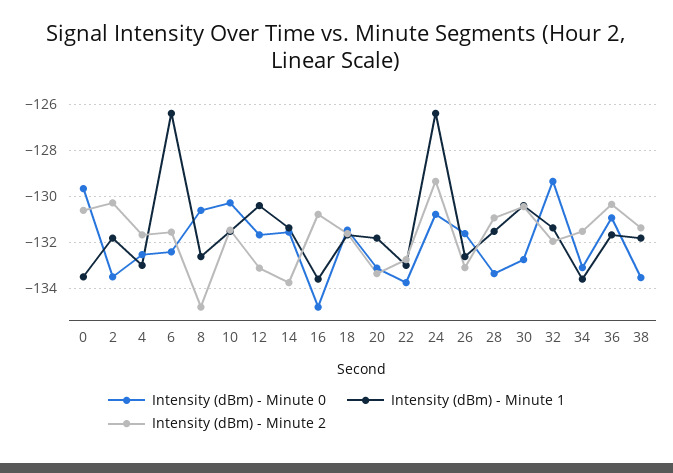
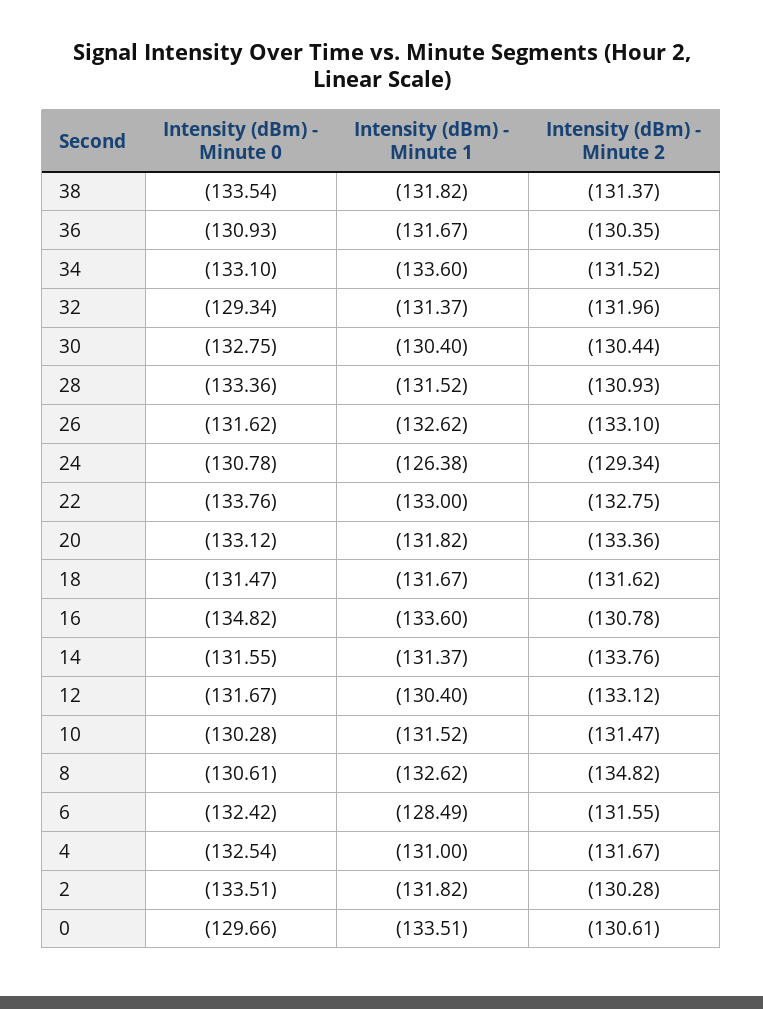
Intensity (dBm) - Minute 1, 4: -133 -> -131
Intensity (dBm) - Minute 1, 6: -126.5 -> -128.49

